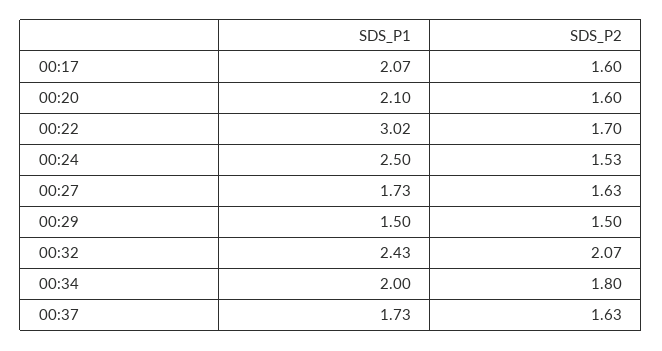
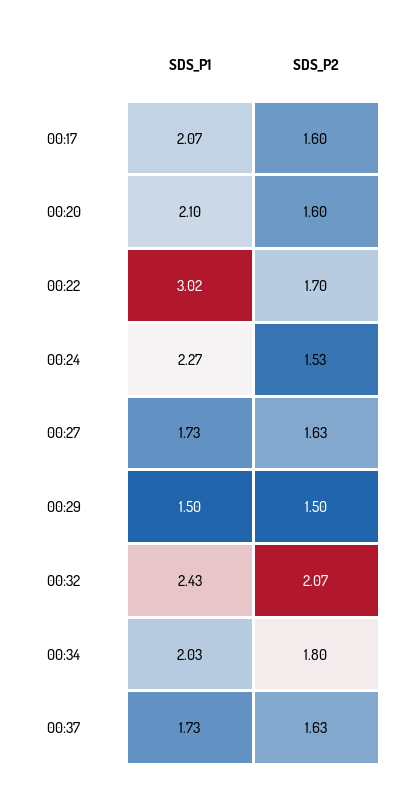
SDS_P1, 00:24: 2.5 -> 2.27
SDS_P1, 00:34: 2 -> 2.03

